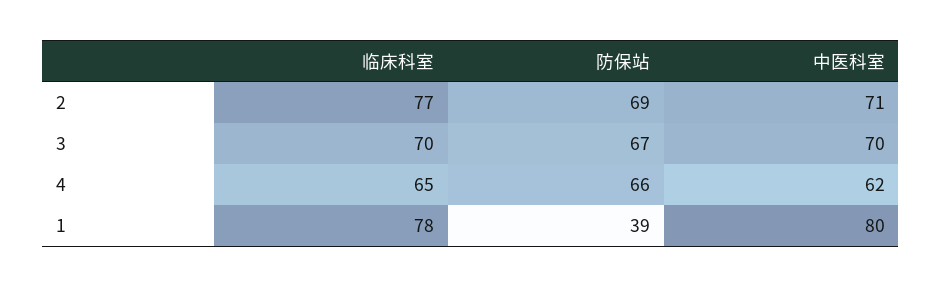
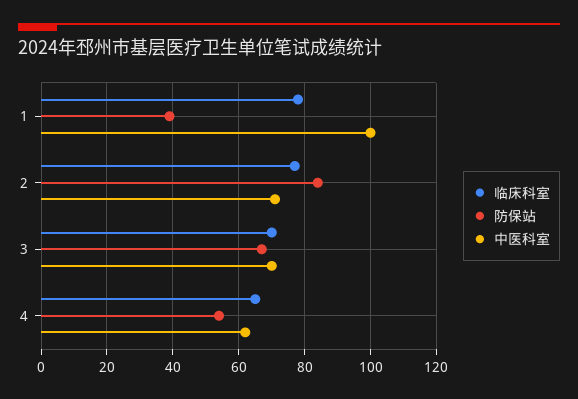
防保站, 2: 69 -> 85
防保站, 4: 66 -> 55
中医科室, 1: 80 -> 100

